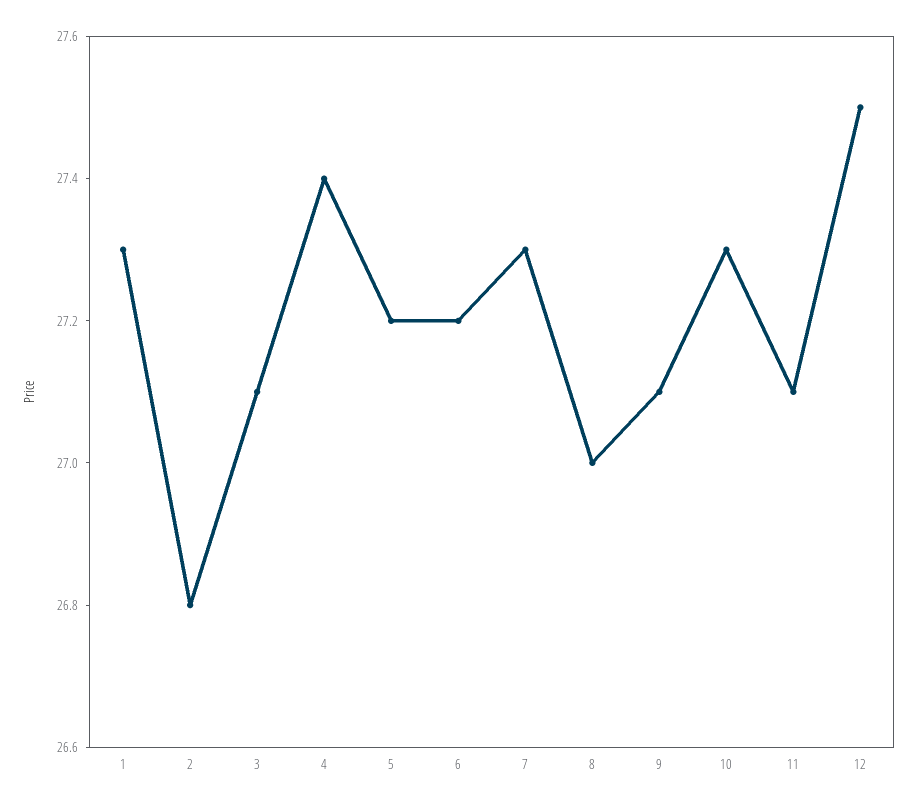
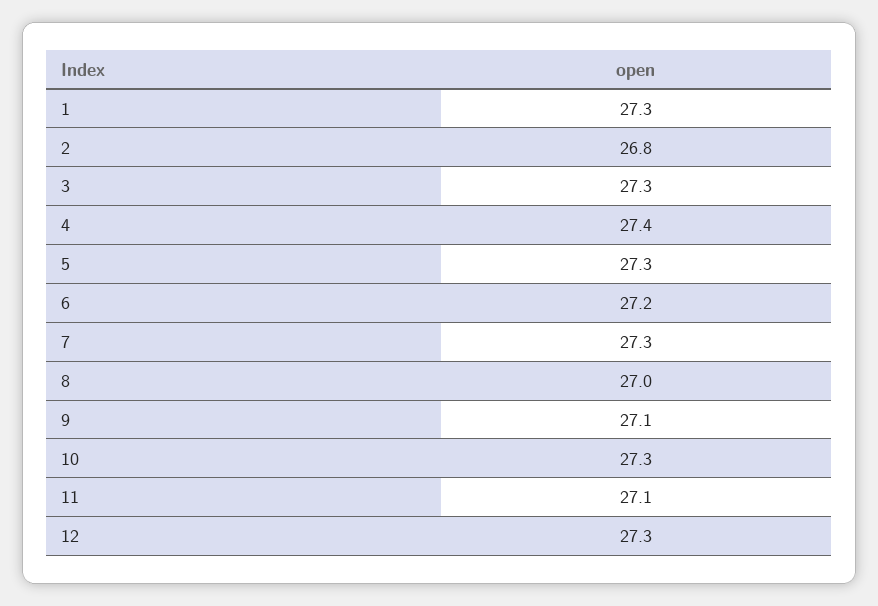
3: 27.1 -> 27.3
5: 27.2 -> 27.3
12: 27.5 -> 27.3

